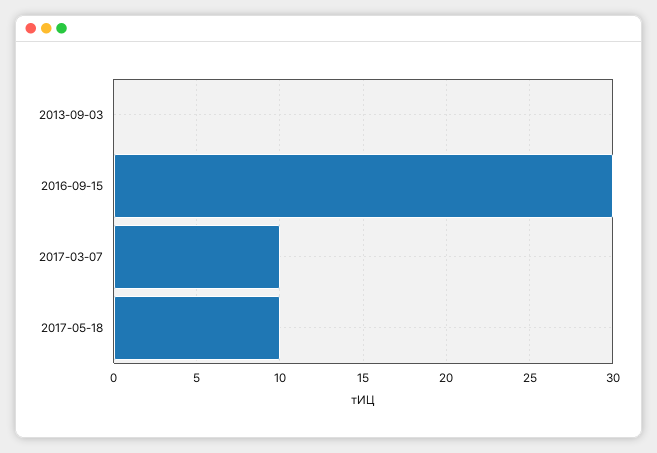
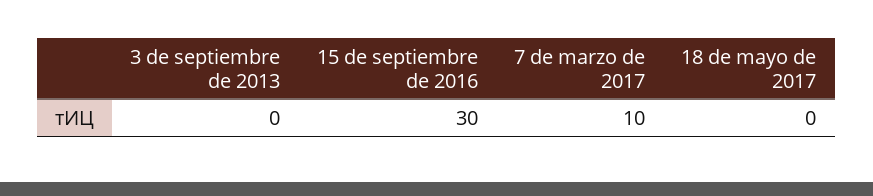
2017-05-18: 10 -> 0

